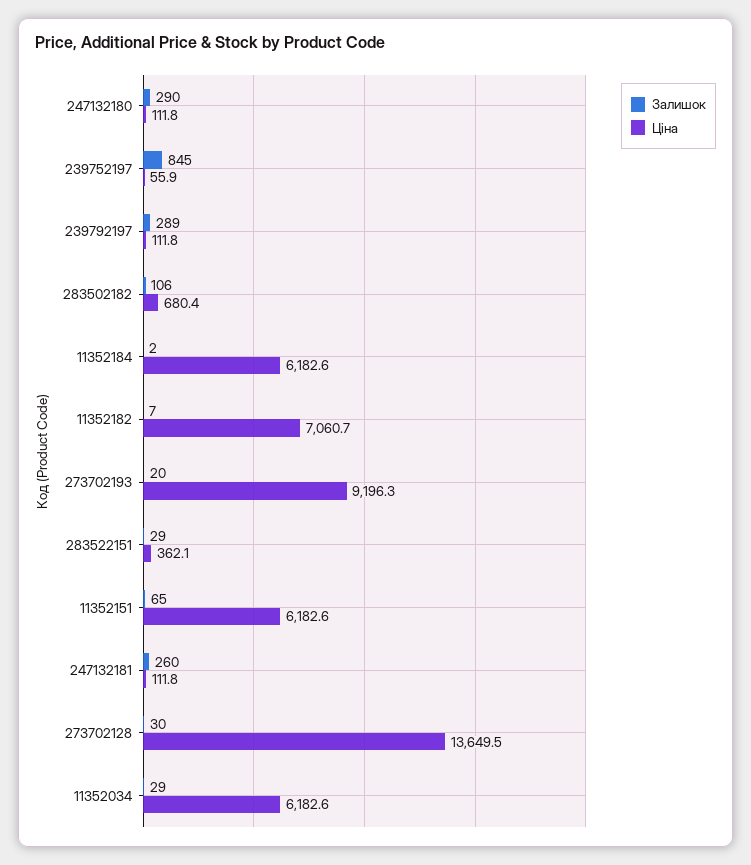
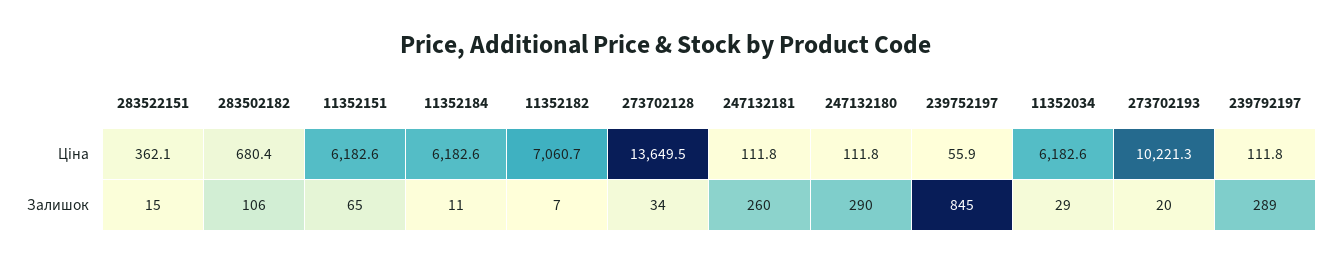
Залишок, 11352184: 2 -> 11
Ціна, 273702193: 9196.3 -> 10221.3
Залишок, 283522151: 29 -> 15
Залишок, 273702128: 30 -> 34

